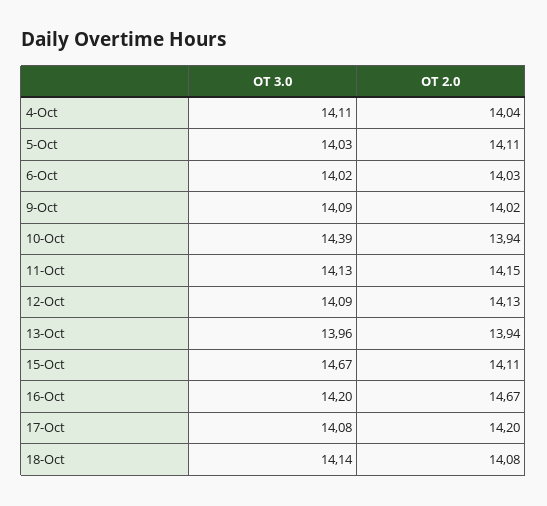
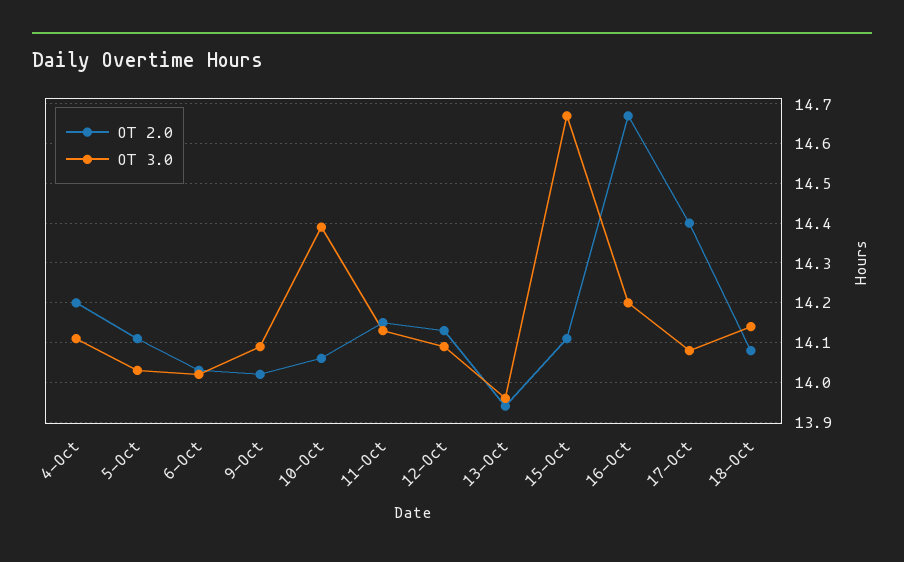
OT 2.0, 4-Oct: 14.04 -> 14.2
OT 2.0, 10-Oct: 13.94 -> 14.05
OT 2.0, 17-Oct: 14.2 -> 14.4

